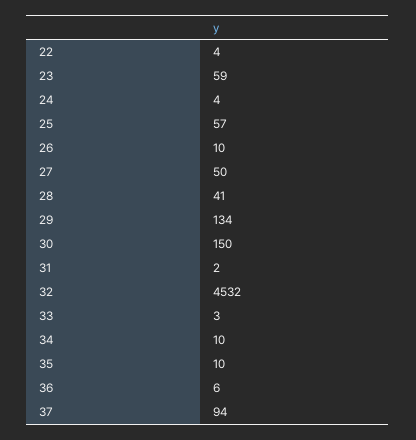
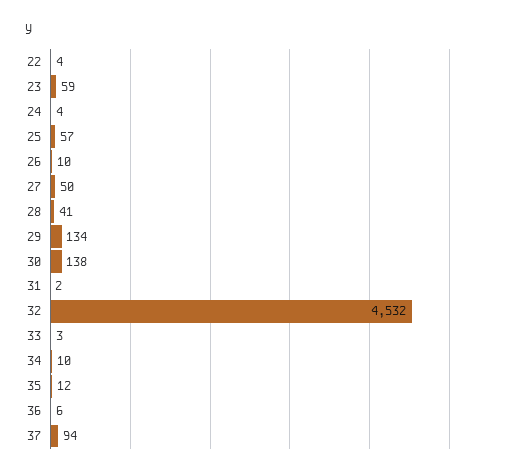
30: 150 -> 138
35: 10 -> 12

